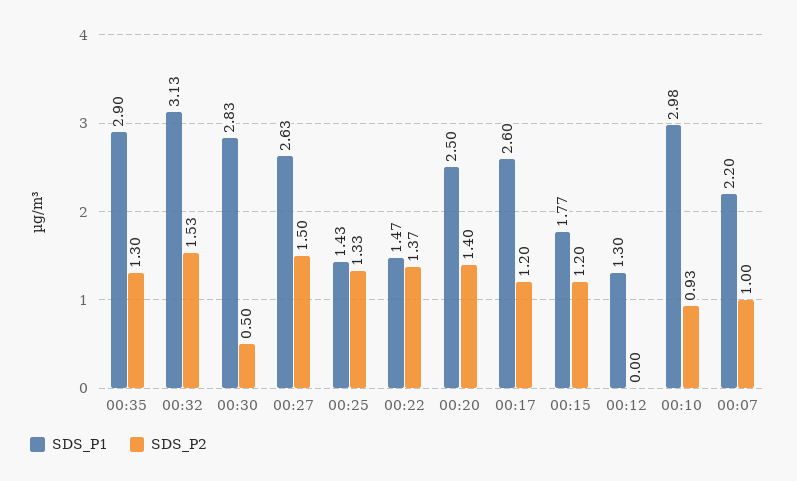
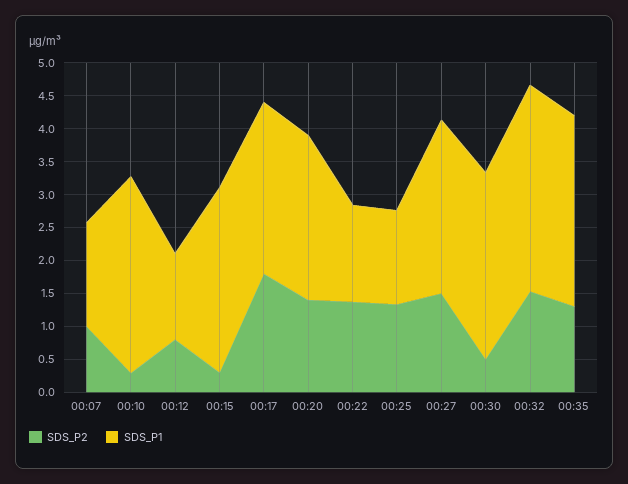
SDS_P2, 00:17: 1.2 -> 1.75
SDS_P1, 00:15: 1.77 -> 2.75
SDS_P2, 00:15: 1.2 -> 0.25
SDS_P2, 00:12: 0 -> 0.75
SDS_P2, 00:10: 0.93 -> 0.25
SDS_P1, 00:07: 2.2 -> 1.5

